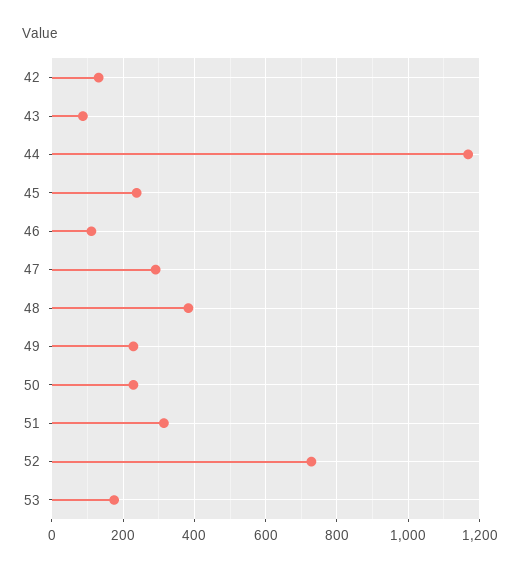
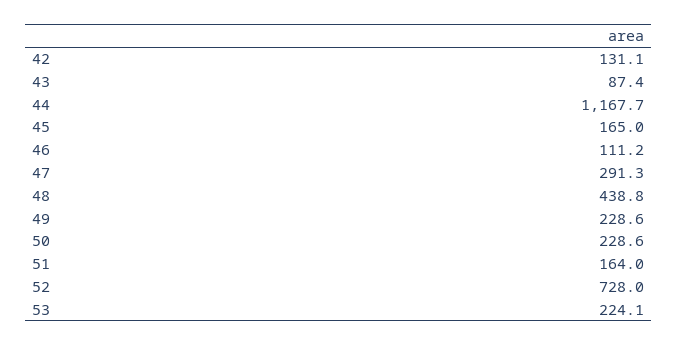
45: 240 -> 165
48: 380 -> 438.8
51: 320 -> 164
53: 180 -> 224.1

